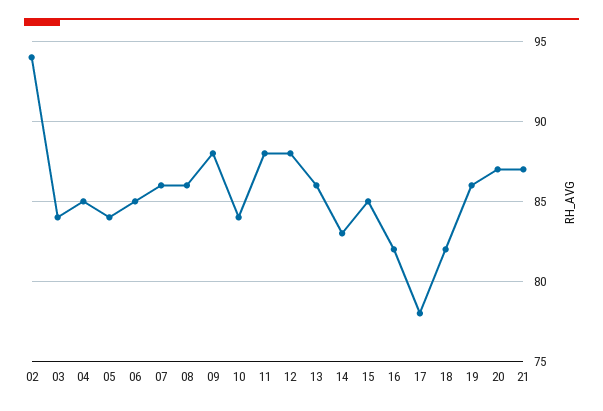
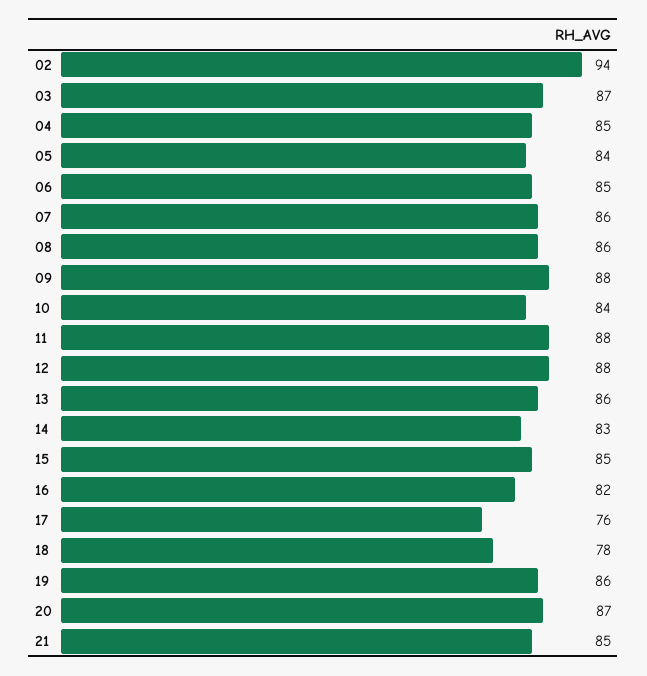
03: 84 -> 87
17: 78 -> 76
18: 82 -> 78
21: 87 -> 85

